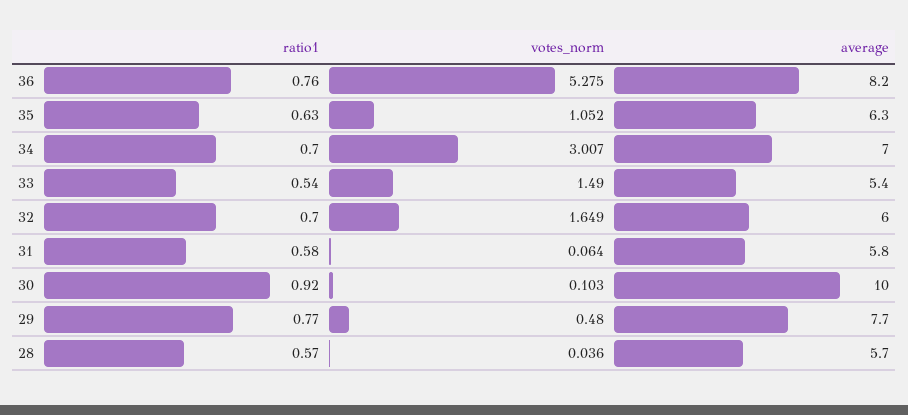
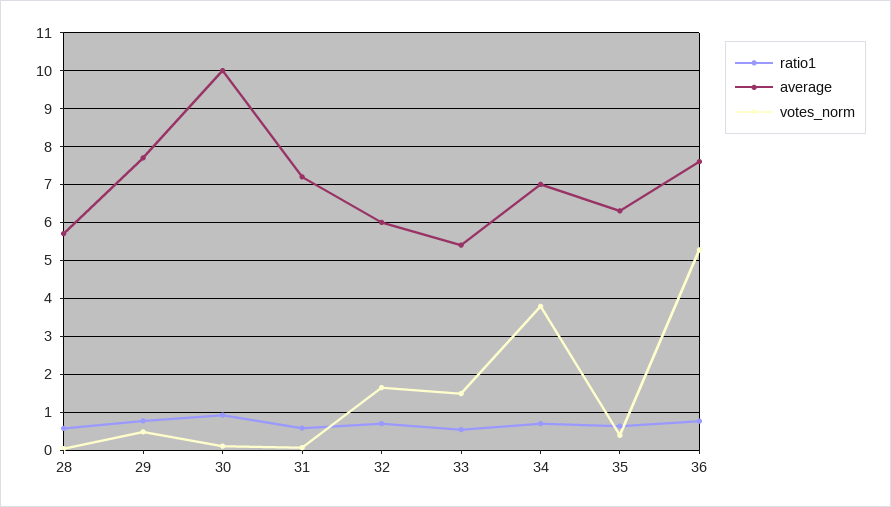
average, 36: 8.2 -> 7.6
votes_norm, 35: 1.052 -> 0.4
votes_norm, 34: 3.007 -> 3.8
average, 31: 5.8 -> 7.2

